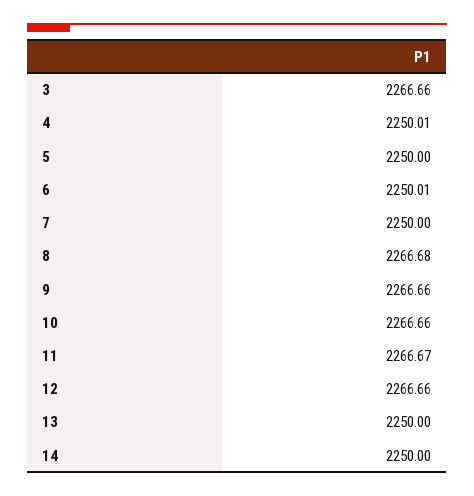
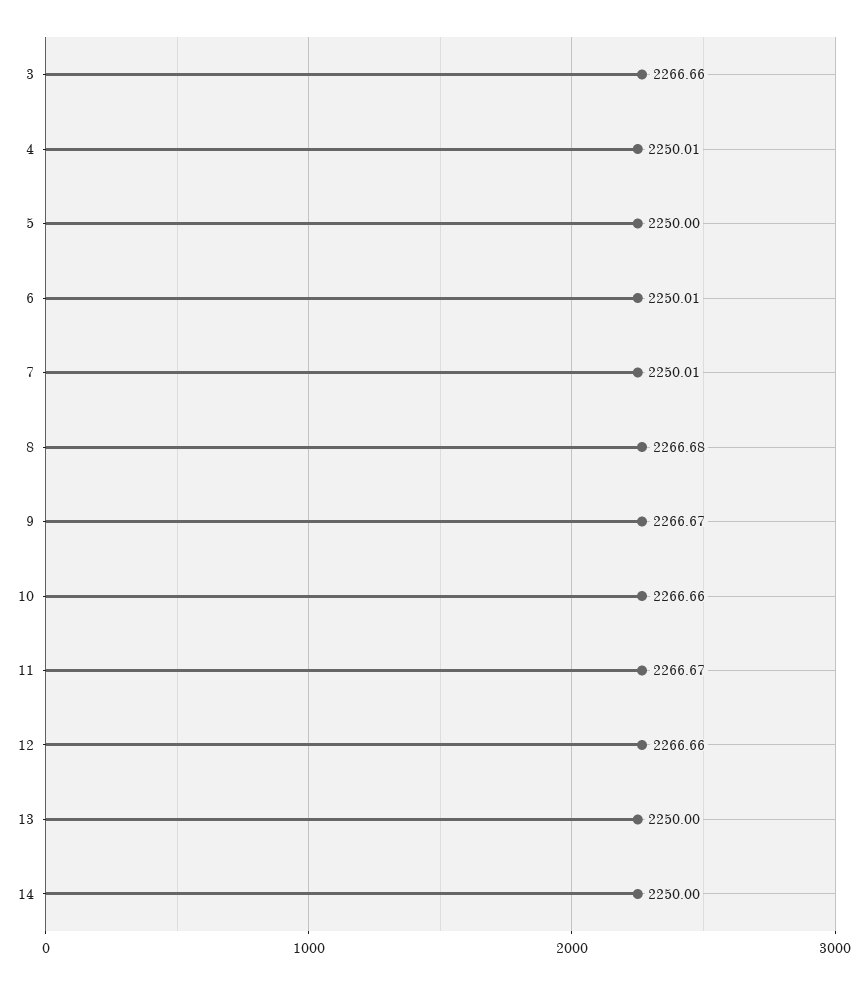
7: 2250 -> 2250.01
9: 2266.66 -> 2266.67

